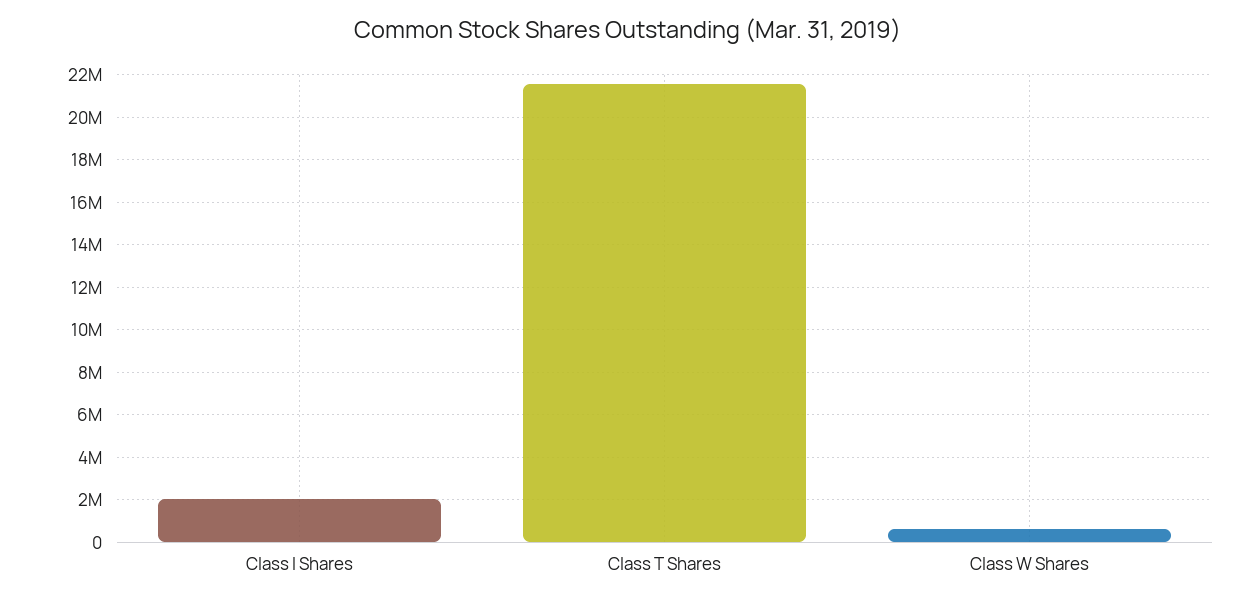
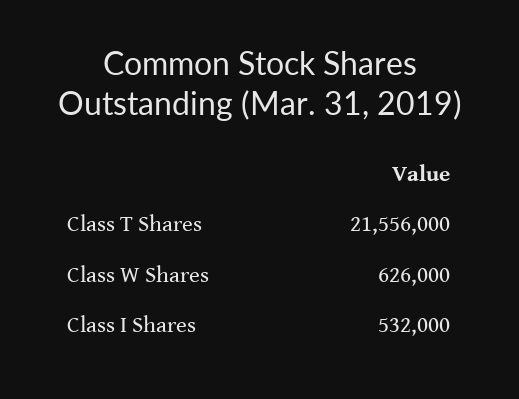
Class I Shares: 2000000 -> 532000

